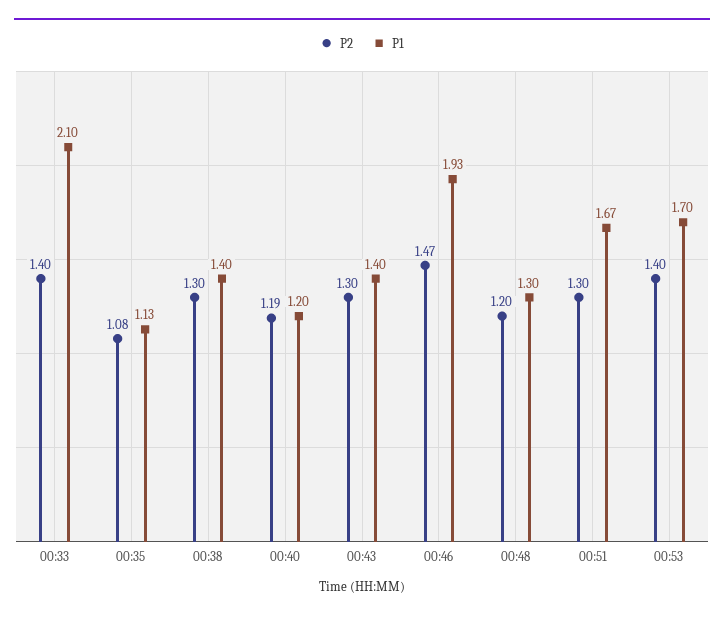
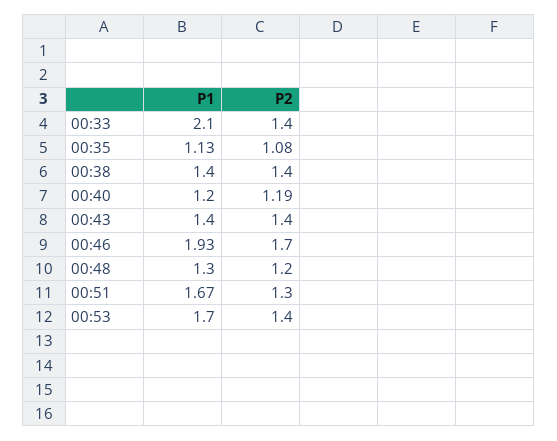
P2, 00:38: 1.3 -> 1.4
P2, 00:43: 1.3 -> 1.4
P2, 00:46: 1.47 -> 1.7

